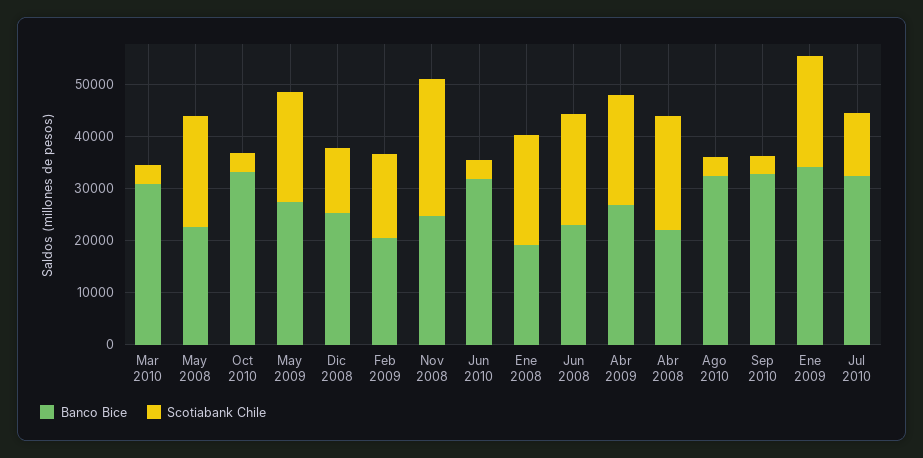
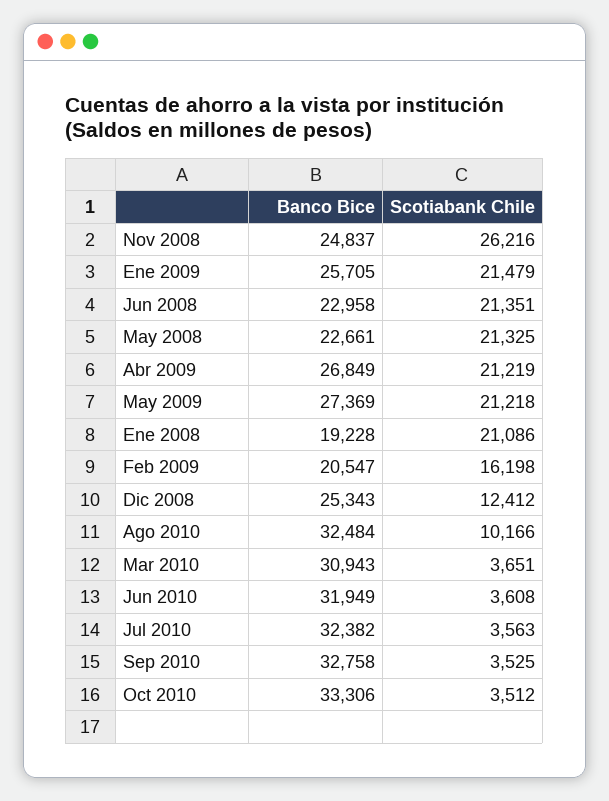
Banco Bice, Abr 2008: 22000 -> none
Scotiabank Chile, Abr 2008: 22000 -> none
Scotiabank Chile, Ago 2010: 4000 -> 10166
Banco Bice, Ene 2009: 34000 -> 25705
Scotiabank Chile, Jul 2010: 12000 -> 3563

